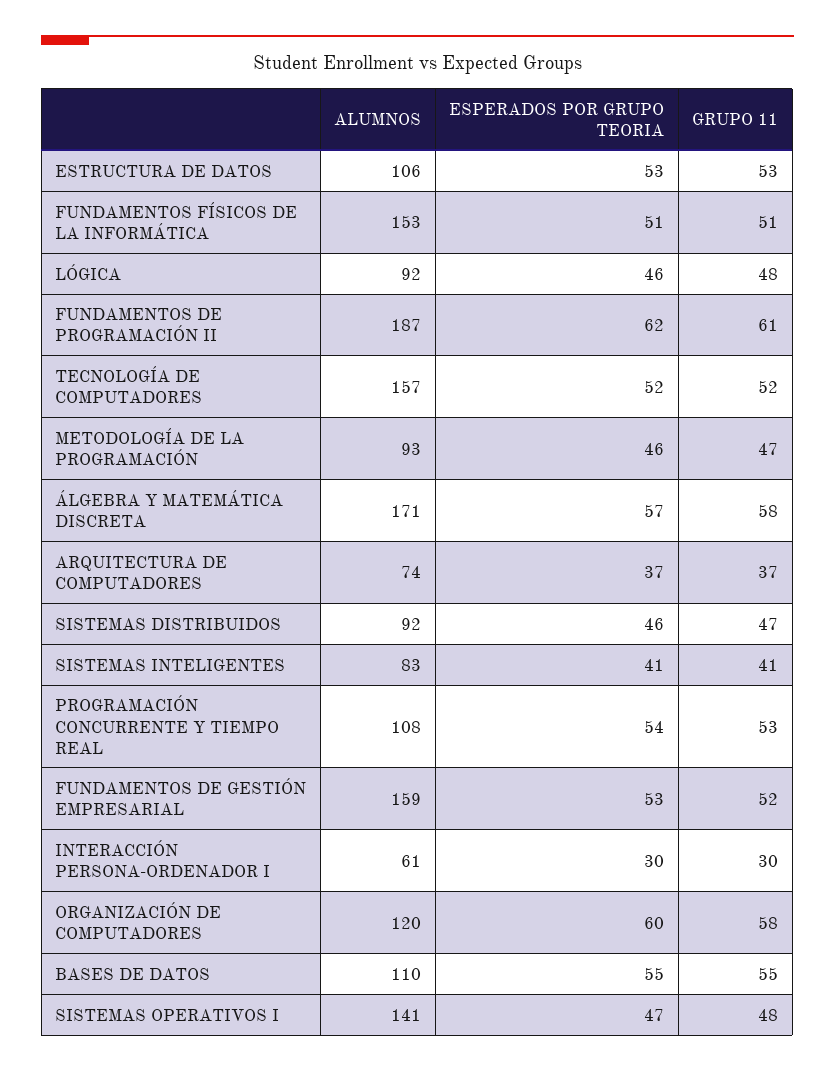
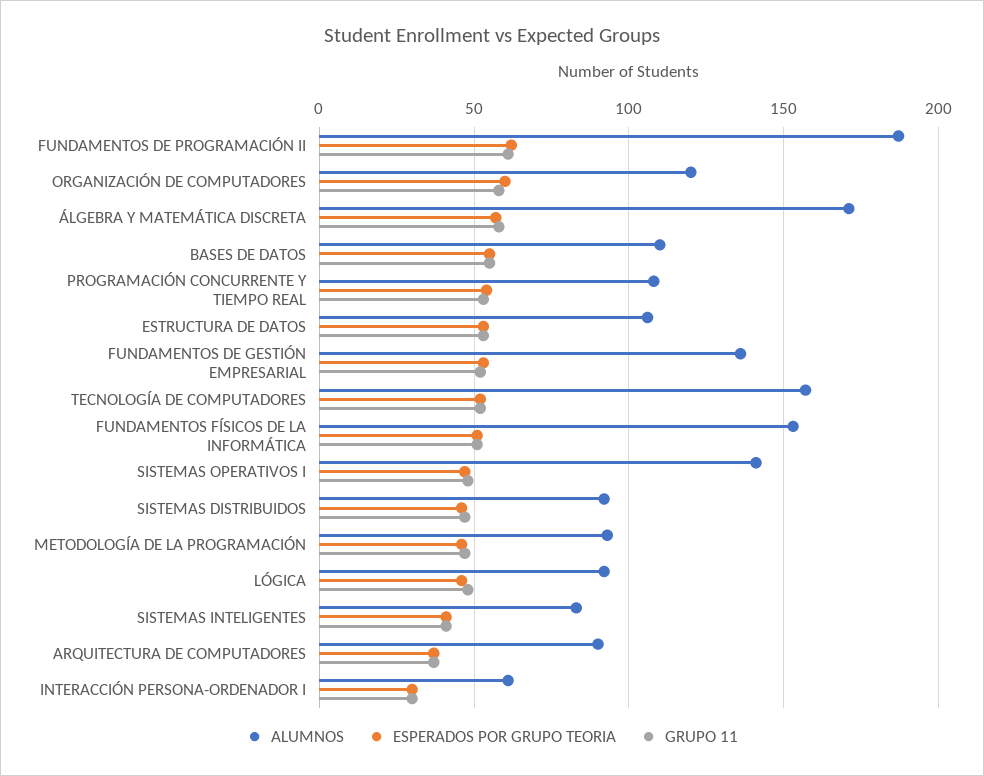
ALUMNOS, ARQUITECTURA DE COMPUTADORES: 74 -> 90
ALUMNOS, FUNDAMENTOS DE GESTIÓN EMPRESARIAL: 159 -> 135

